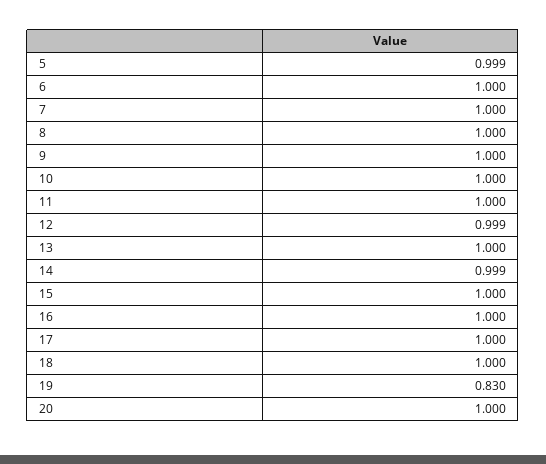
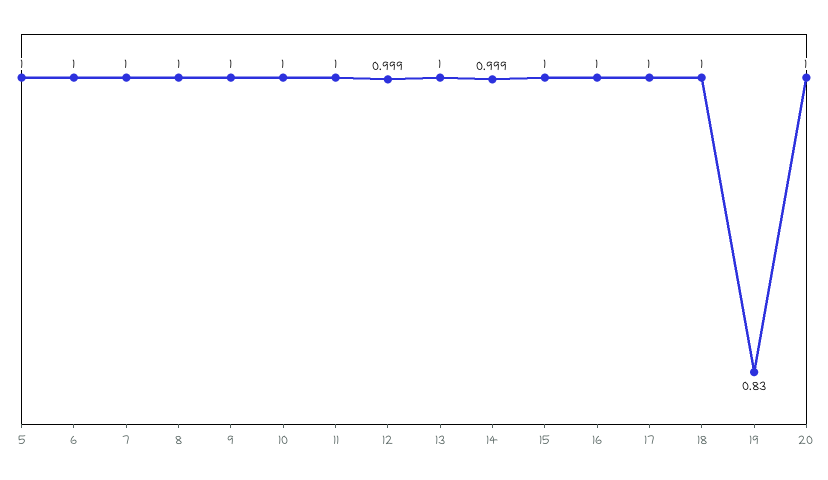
5: 0.999 -> 1

